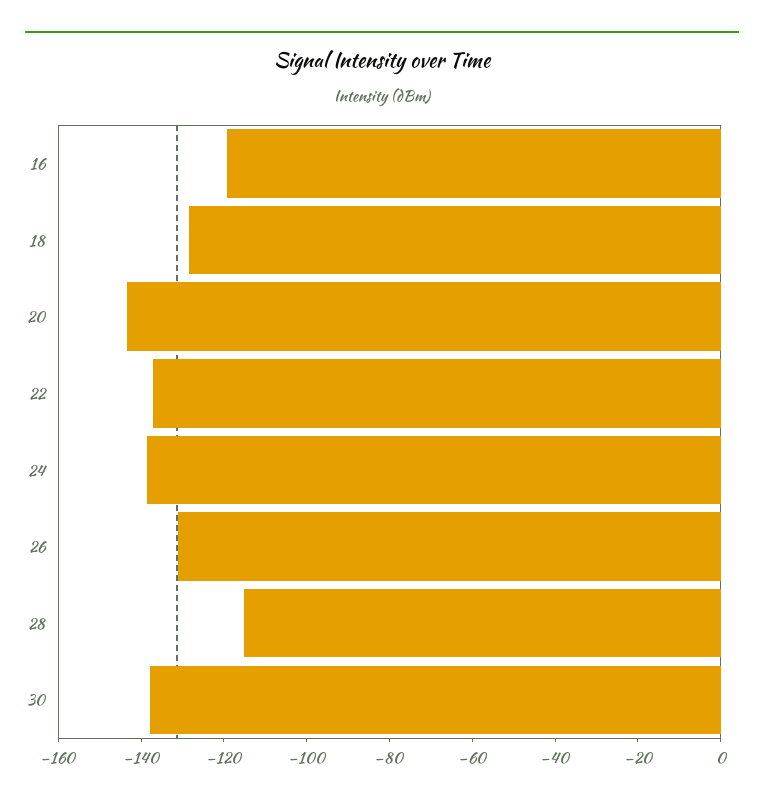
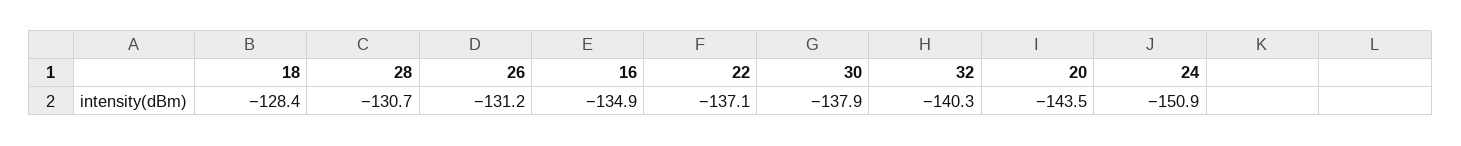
16: -120 -> -134.9
24: -140 -> -150.9
28: -115 -> -130.7
32: none -> -140.3

